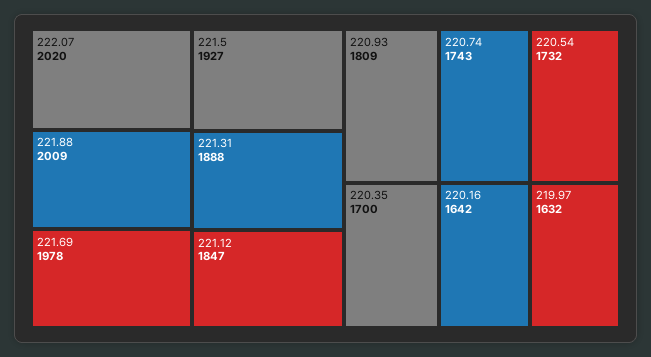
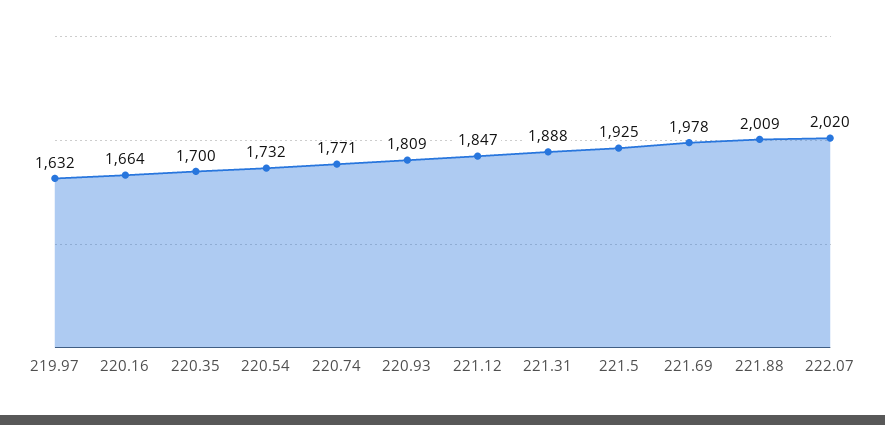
221.5: 1927 -> 1925
220.74: 1743 -> 1771
220.16: 1642 -> 1664

